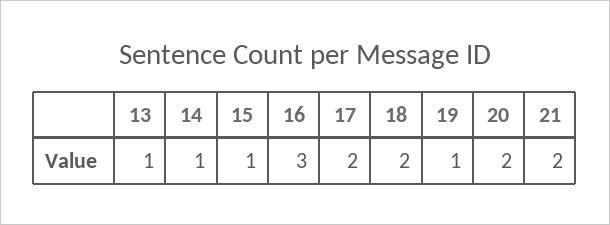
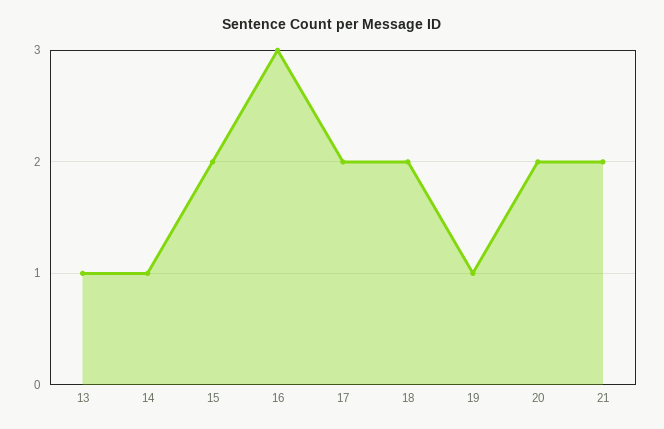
15: 1 -> 2

